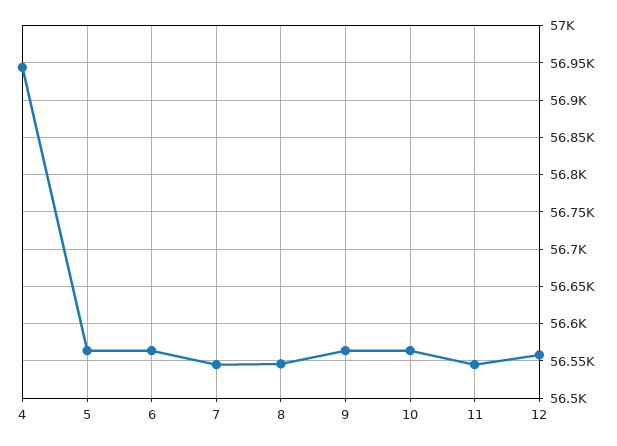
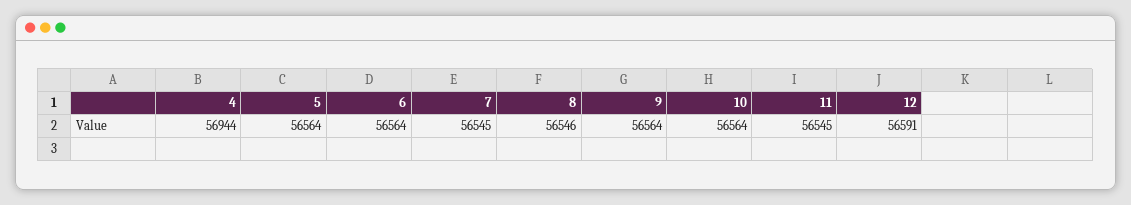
12: 56560 -> 56591

